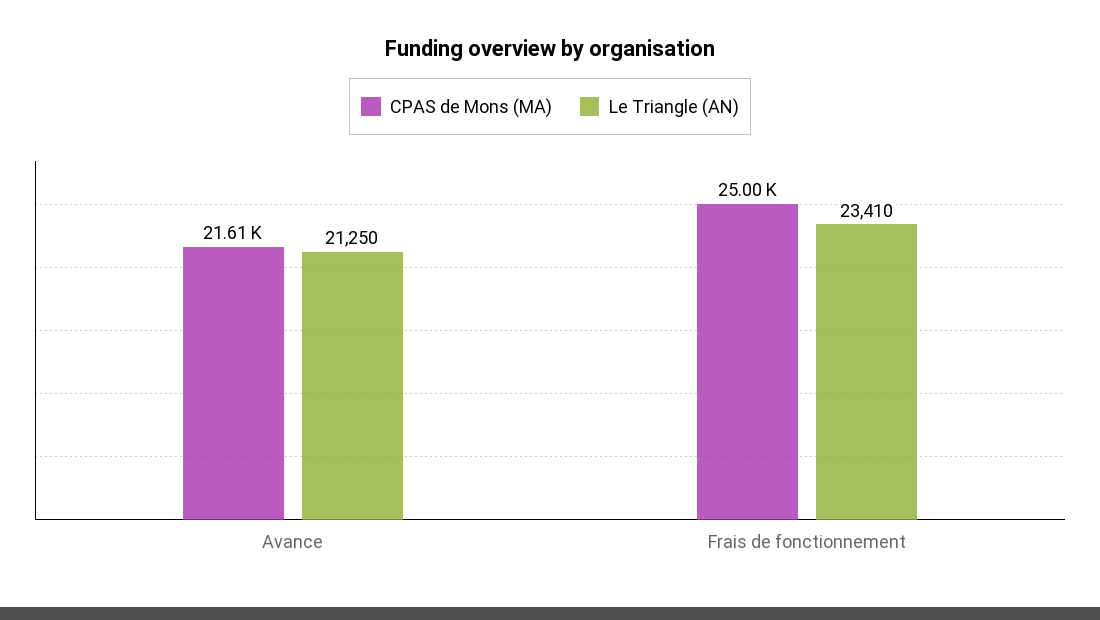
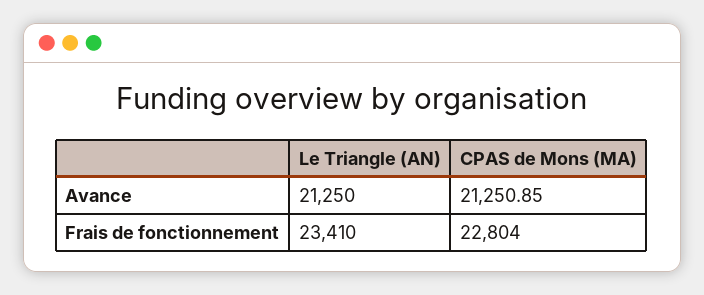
CPAS de Mons (MA), Avance: 21610 -> 21250.85
CPAS de Mons (MA), Frais de fonctionnement: 25000 -> 22804

